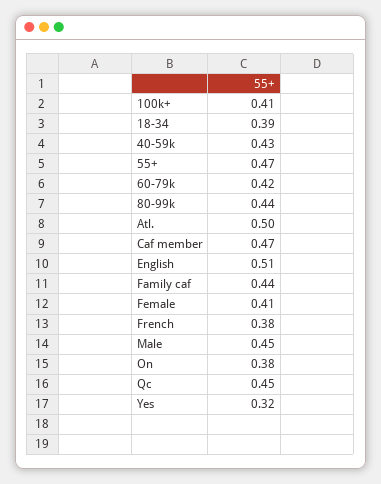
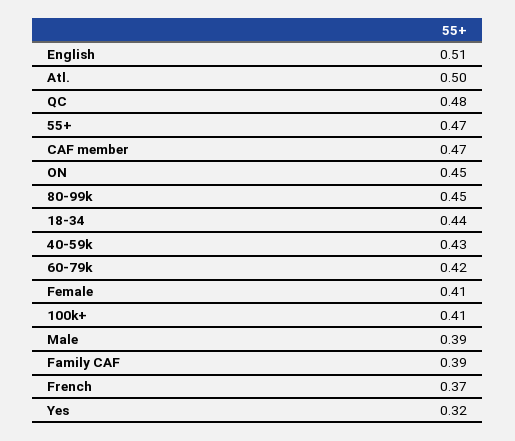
18-34: 0.39 -> 0.44
80-99k: 0.44 -> 0.45
Family caf: 0.44 -> 0.39
French: 0.38 -> 0.37
Male: 0.45 -> 0.39
On: 0.38 -> 0.45
Qc: 0.45 -> 0.48

